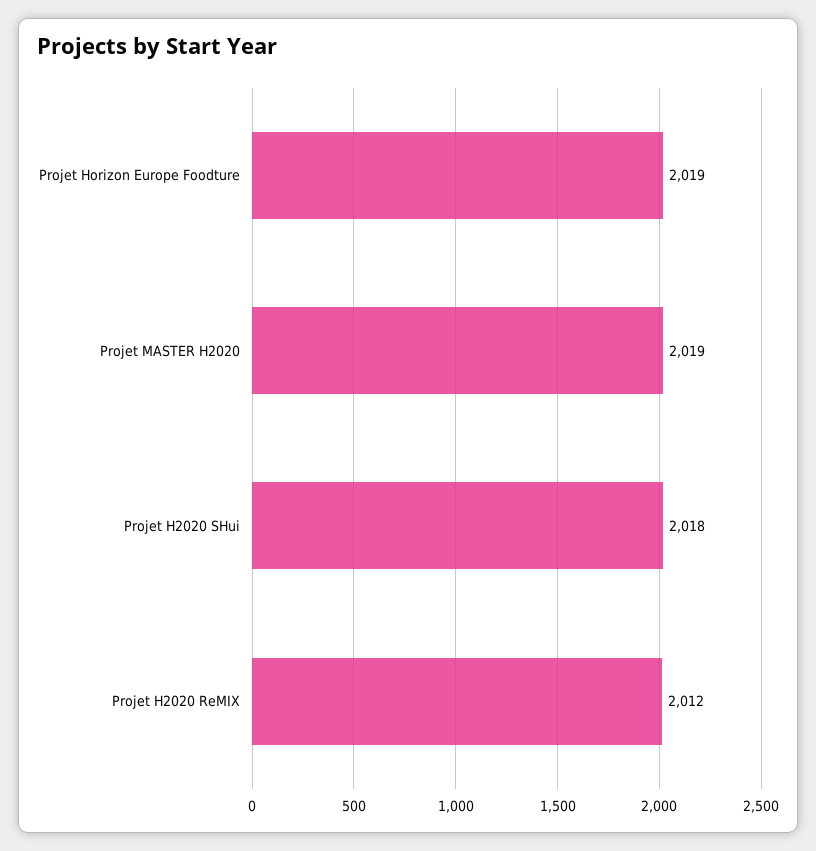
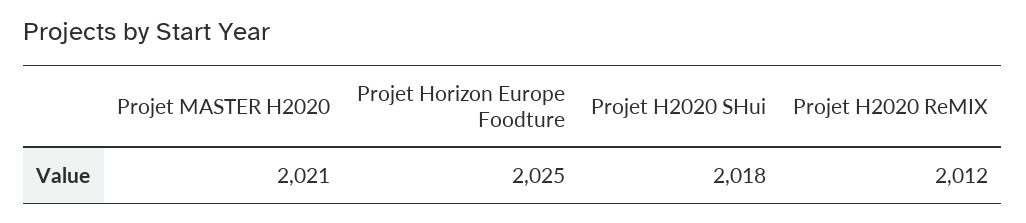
Projet Horizon Europe Foodture: 2019 -> 2025
Projet MASTER H2020: 2019 -> 2021

